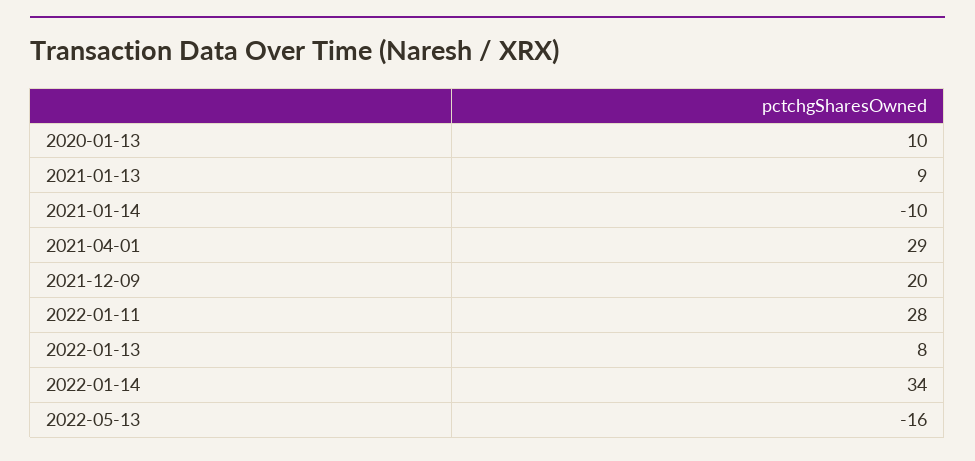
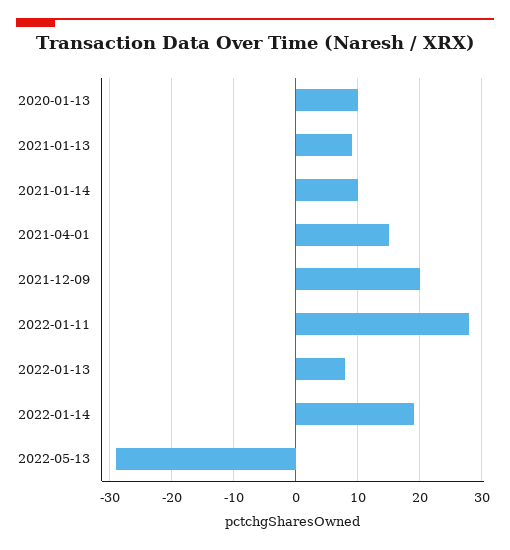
2021-01-14: -10 -> 10
2021-04-01: 29 -> 15
2022-01-14: 34 -> 19
2022-05-13: -16 -> -29

